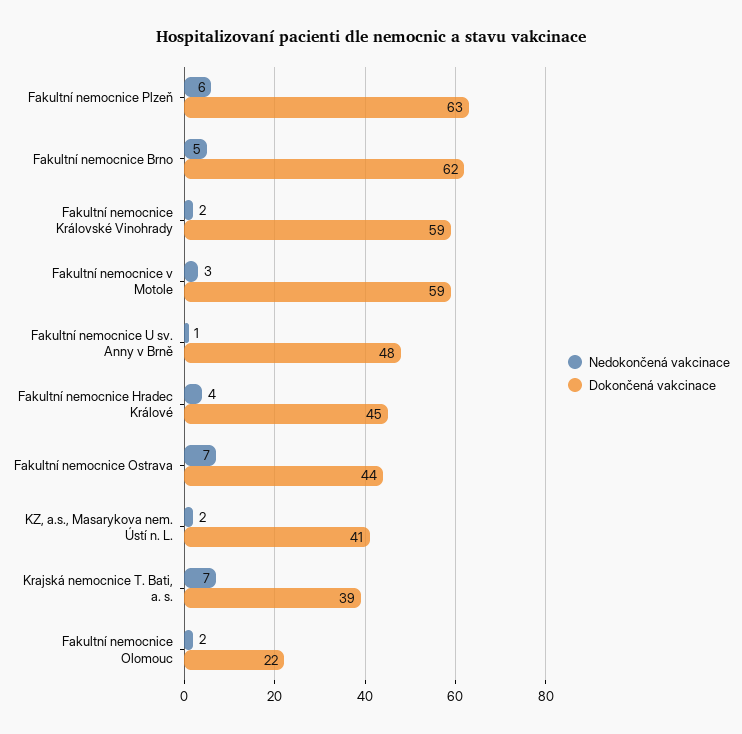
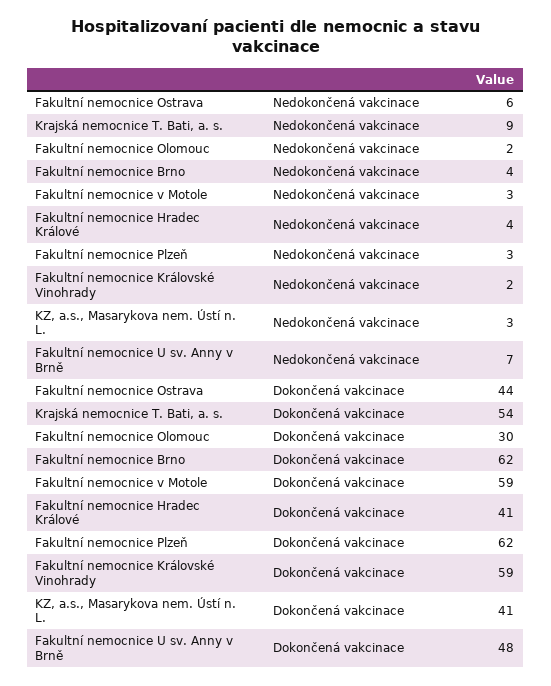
Nedokončená vakcinace, Fakultní nemocnice Plzeň: 6 -> 3
Dokončená vakcinace, Fakultní nemocnice Plzeň: 63 -> 62
Nedokončená vakcinace, Fakultní nemocnice Brno: 5 -> 4
Nedokončená vakcinace, Fakultní nemocnice U sv. Anny v Brně: 1 -> 7
Dokončená vakcinace, Fakultní nemocnice Hradec Králové: 45 -> 41
Nedokončená vakcinace, Fakultní nemocnice Ostrava: 7 -> 6
Nedokončená vakcinace, KZ, a.s., Masarykova nem. Ústí n. L.: 2 -> 3
Nedokončená vakcinace, Krajská nemocnice T. Bati, a. s.: 7 -> 9
Dokončená vakcinace, Krajská nemocnice T. Bati, a. s.: 39 -> 54
Dokončená vakcinace, Fakultní nemocnice Olomouc: 22 -> 30

